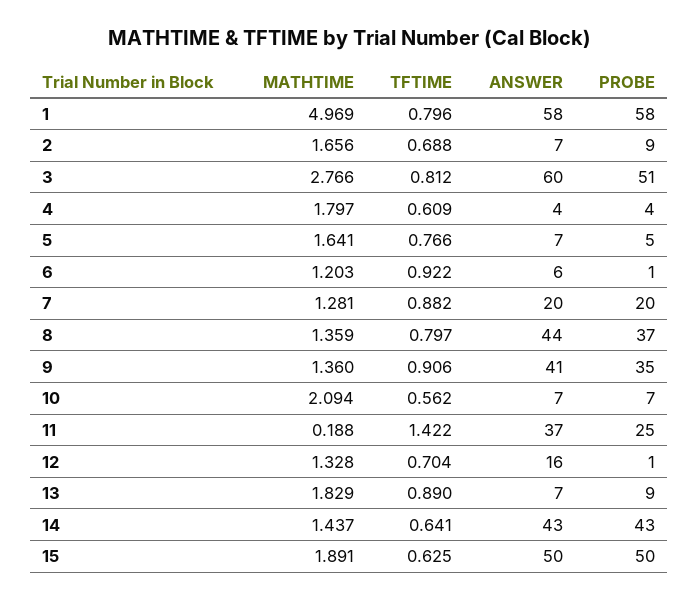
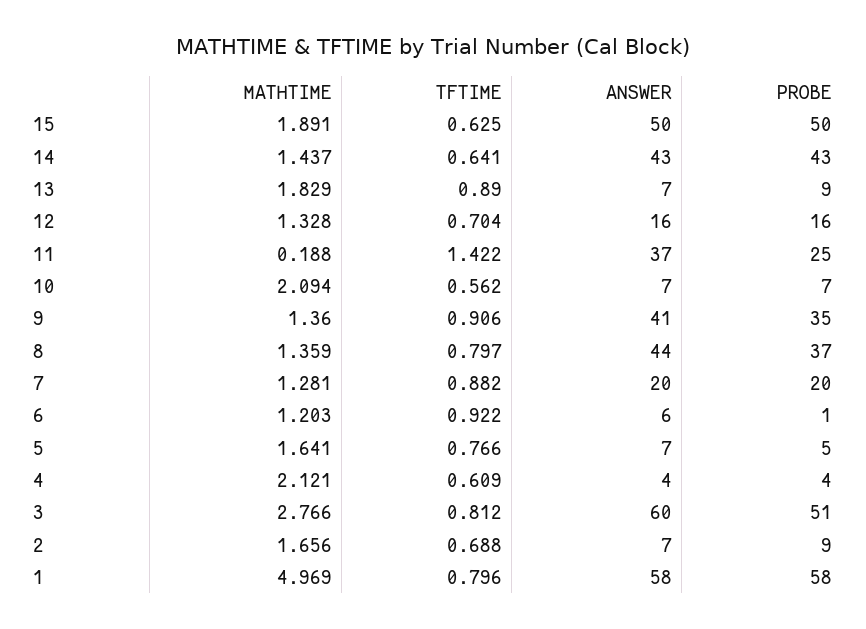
MATHTIME, 4: 1.797 -> 2.121
PROBE, 12: 1 -> 16

